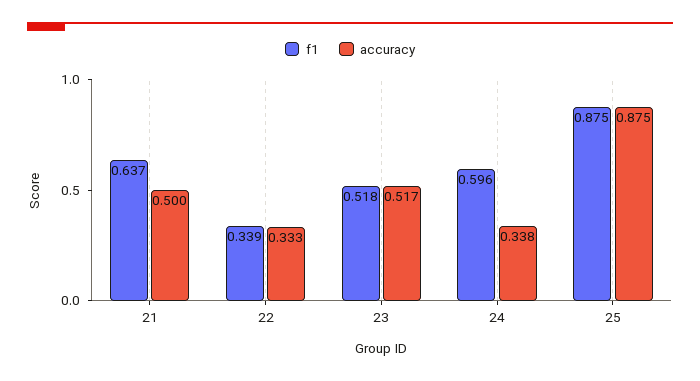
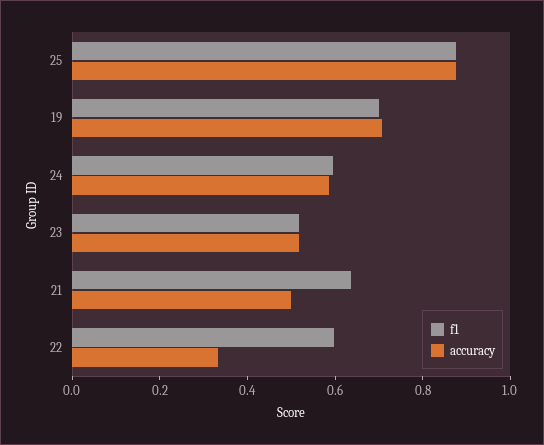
f1, 22: 0.339 -> 0.6
accuracy, 24: 0.338 -> 0.6
f1, 19: none -> 0.7
accuracy, 19: none -> 0.7

